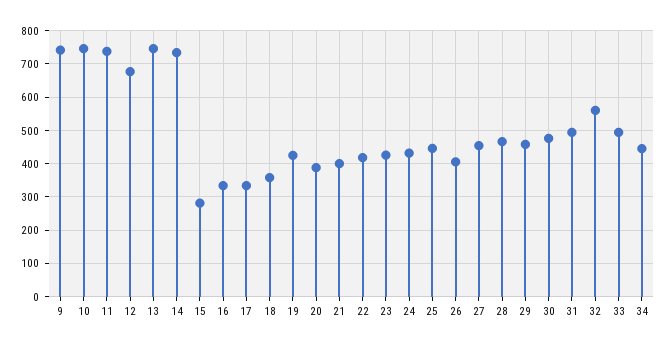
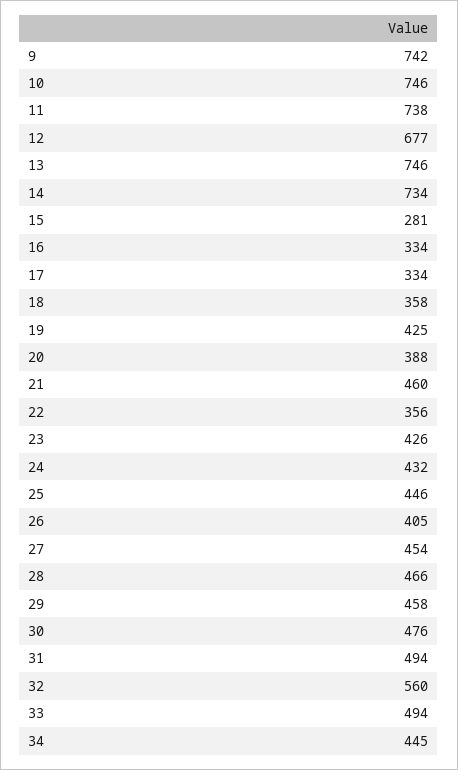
21: 400 -> 460
22: 420 -> 356

